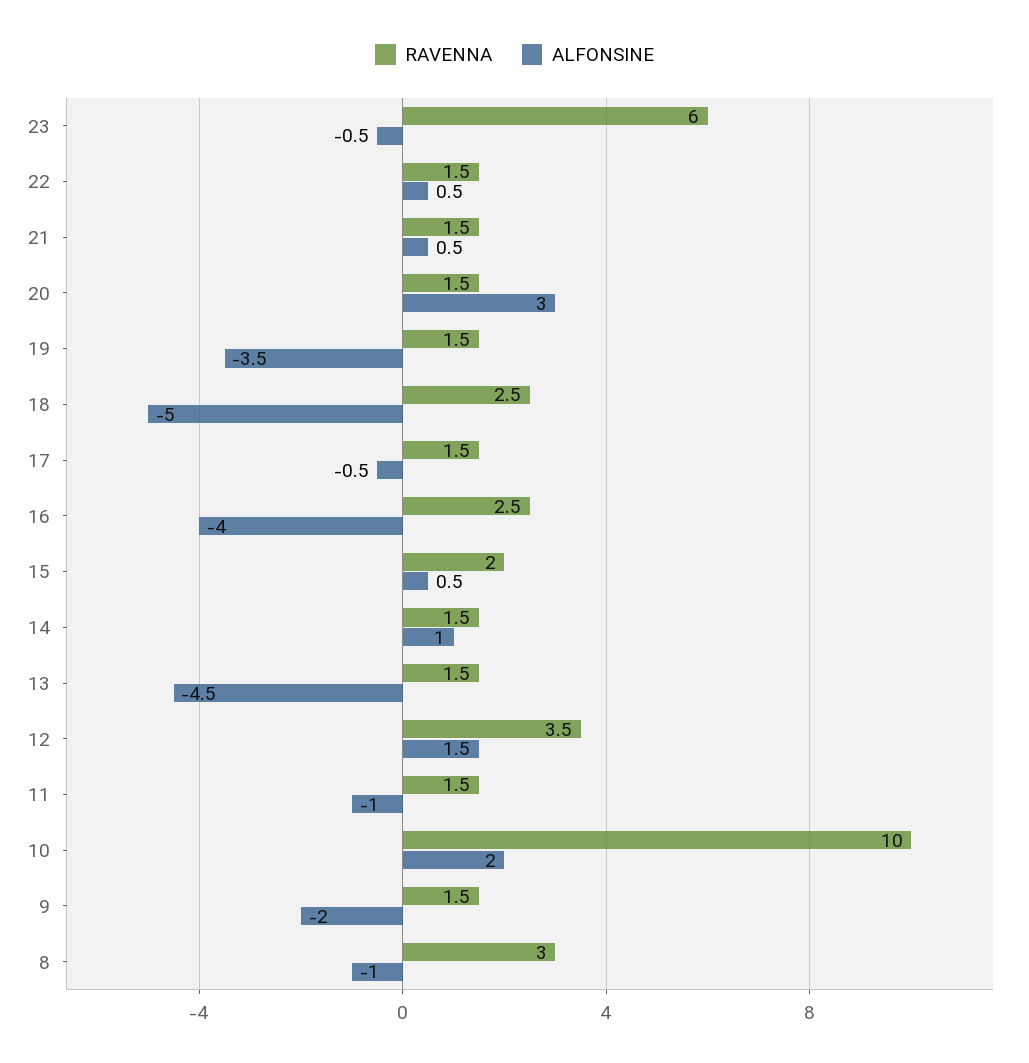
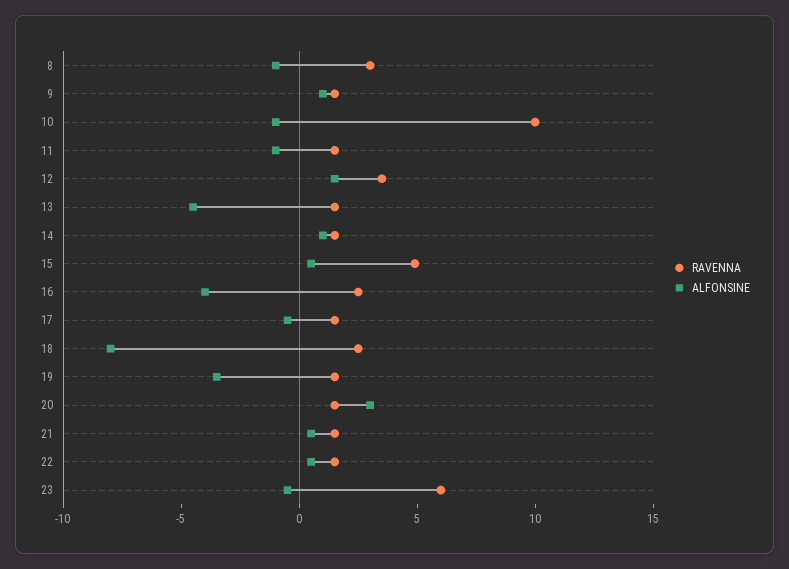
ALFONSINE, 18: -5 -> -8
RAVENNA, 15: 2 -> 5
ALFONSINE, 10: 2 -> -1
ALFONSINE, 9: -2 -> 1

